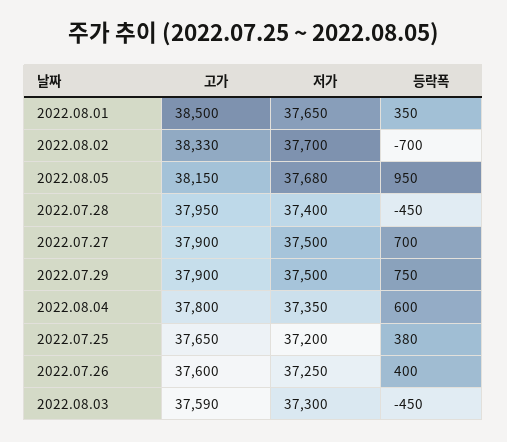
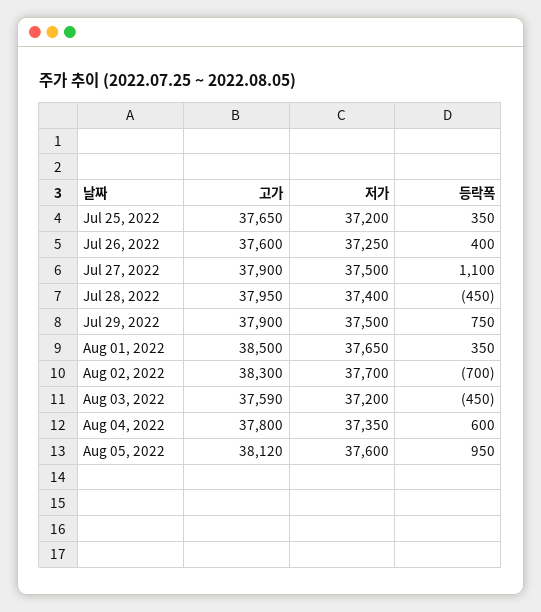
고가, 2022.08.02: 38330 -> 38300
고가, 2022.08.05: 38150 -> 38120
저가, 2022.08.05: 37680 -> 37600
등락폭, 2022.07.27: 700 -> 1100
등락폭, 2022.07.25: 380 -> 350
저가, 2022.08.03: 37300 -> 37200

